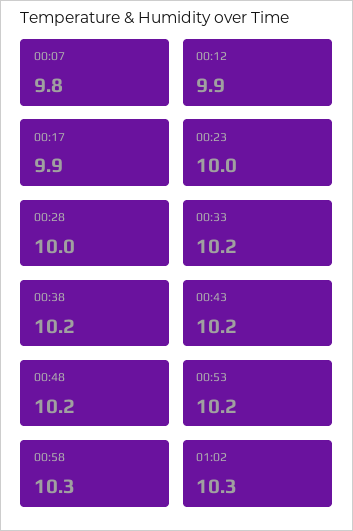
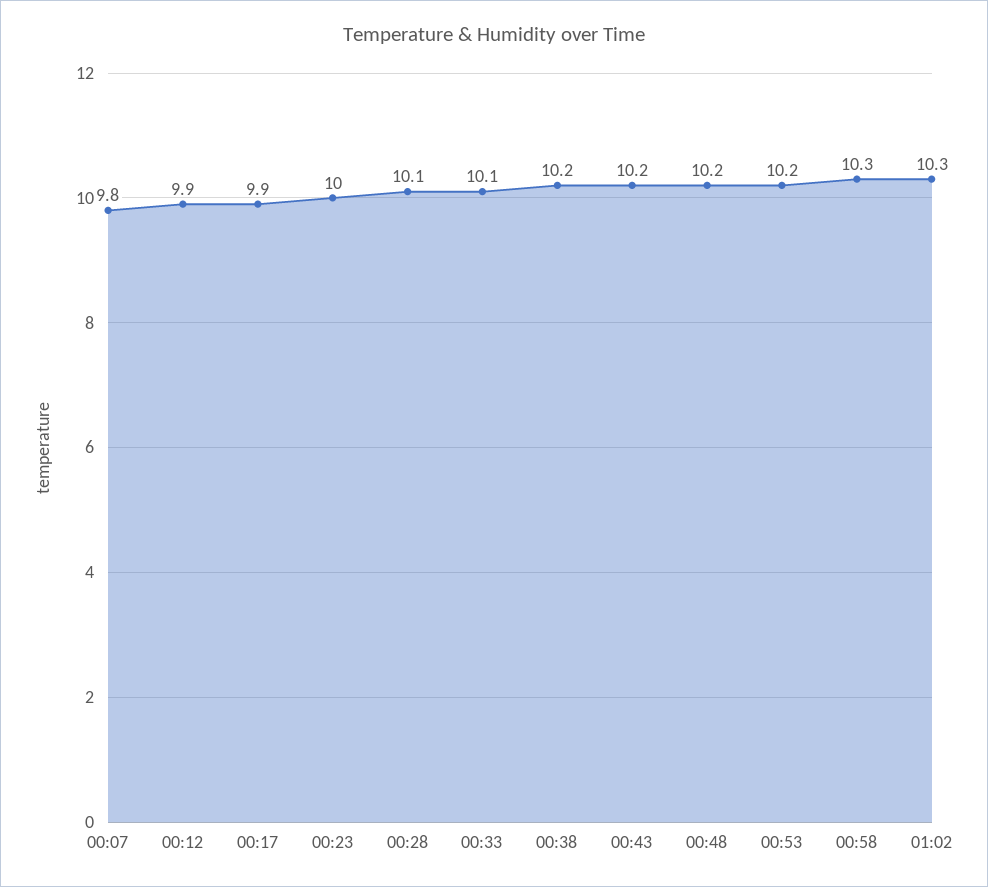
00:28: 10 -> 10.1
00:33: 10.2 -> 10.1

